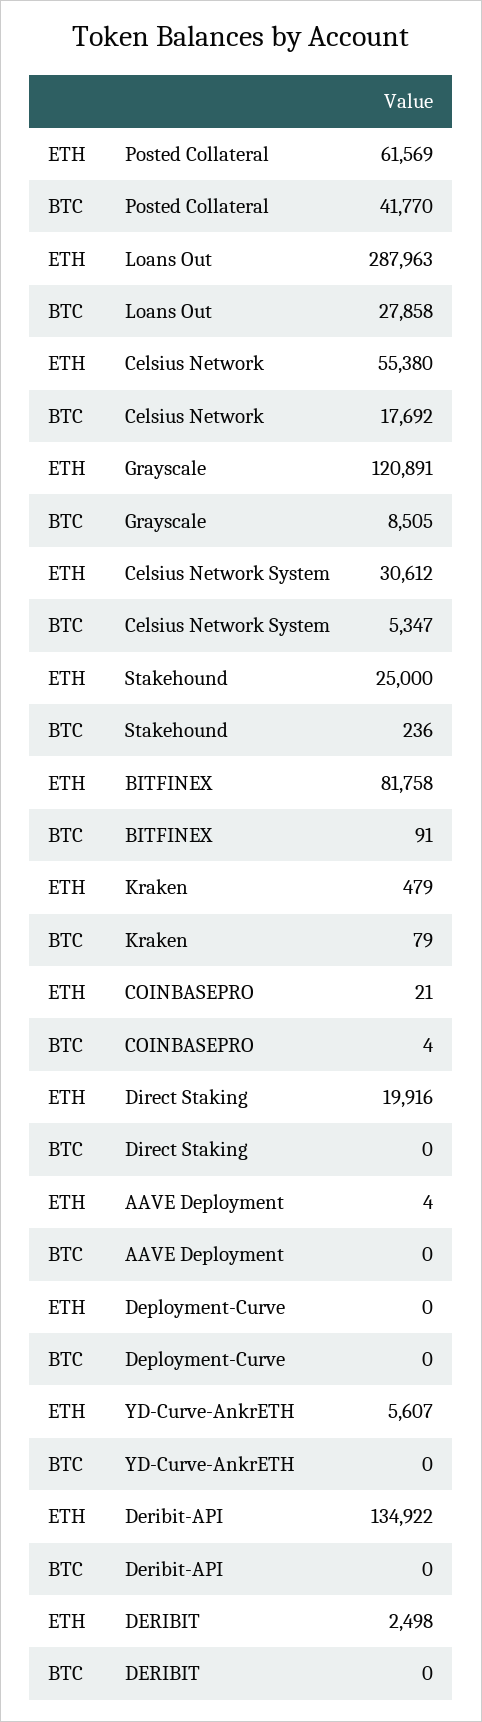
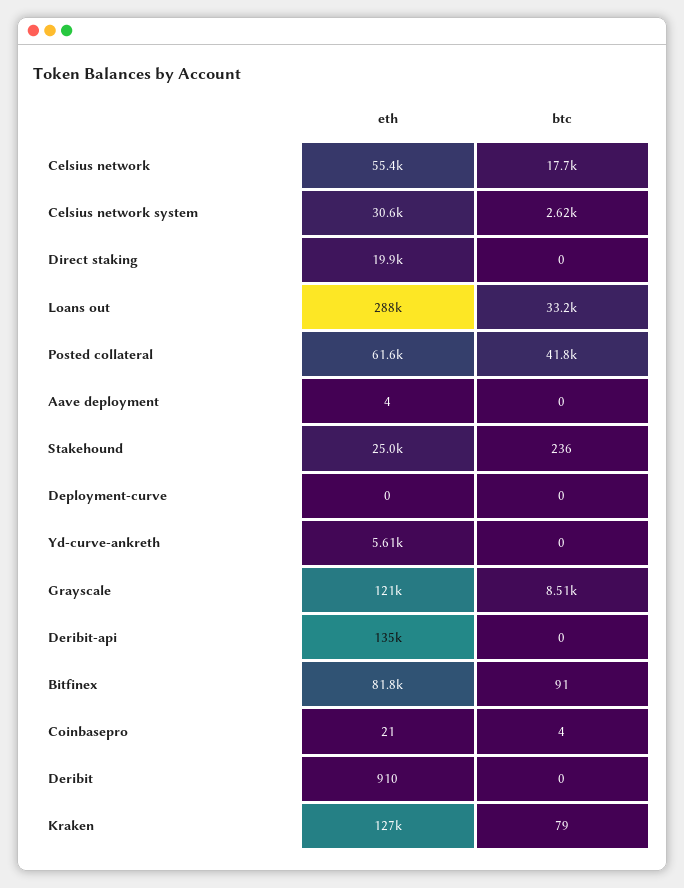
BTC, Loans Out: 27858 -> 33200
BTC, Celsius Network System: 5347 -> 2620
ETH, Kraken: 479 -> 127000
ETH, DERIBIT: 2498 -> 910

